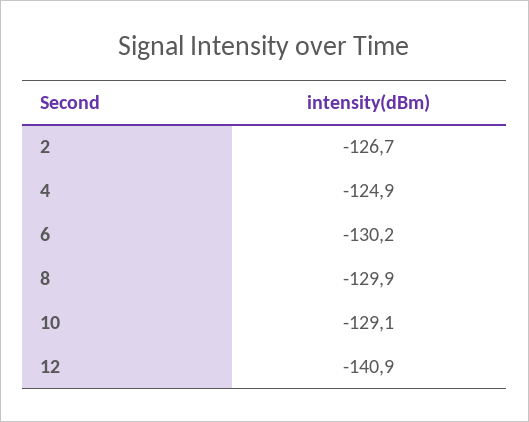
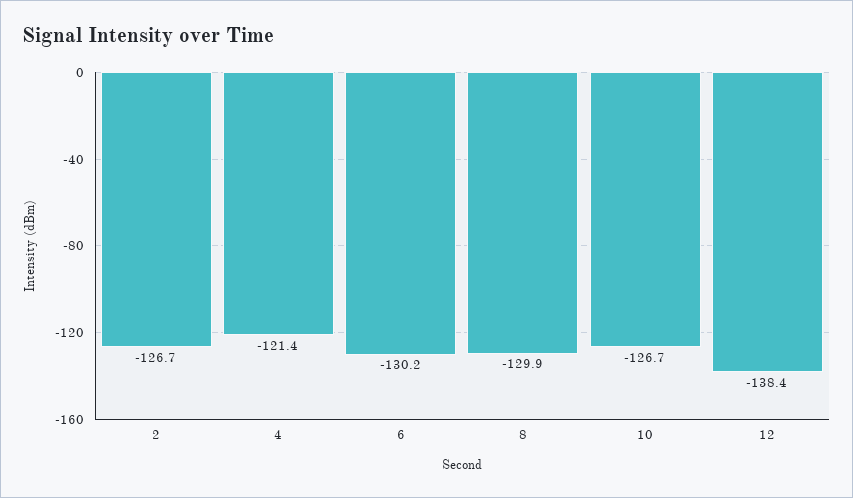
4: -124.9 -> -121.4
10: -129.1 -> -126.7
12: -140.9 -> -138.4

